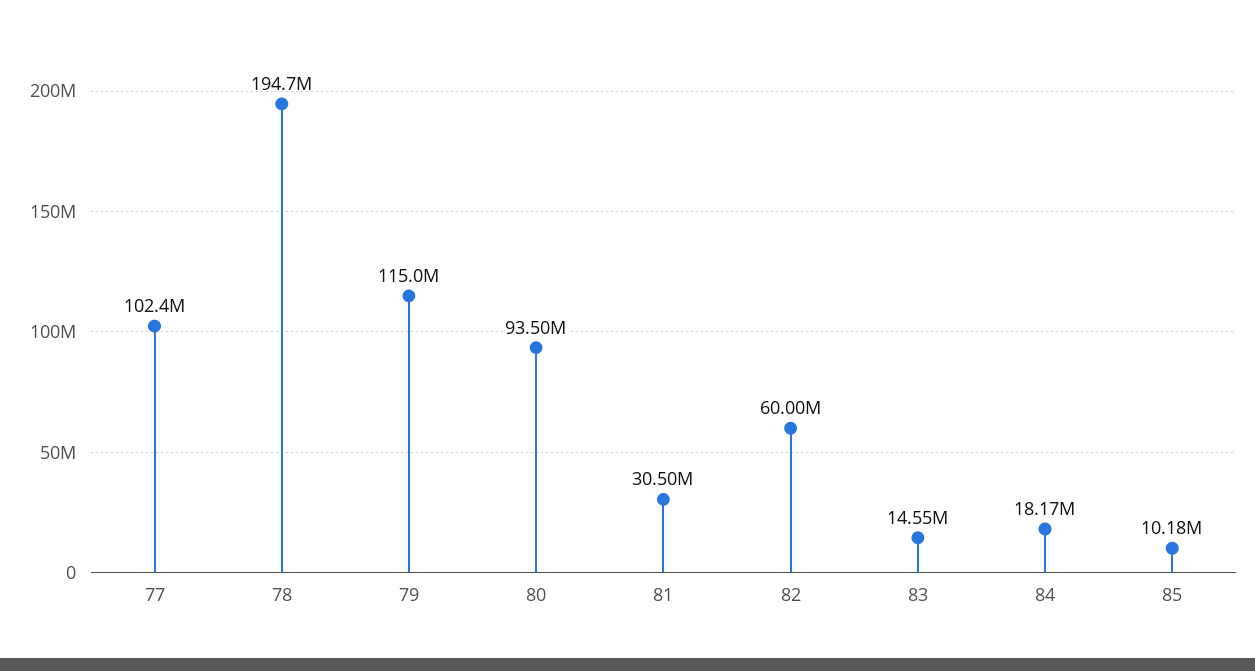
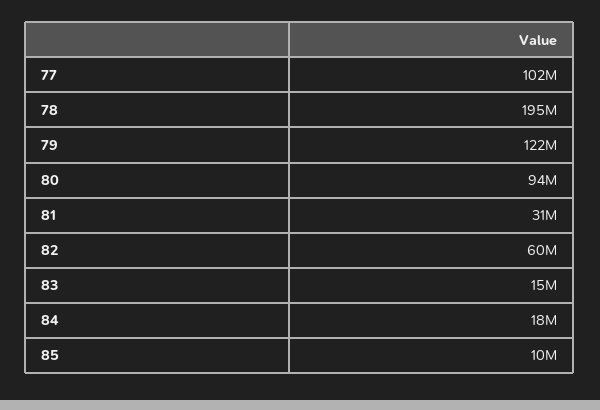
79: 115000000 -> 122000000

